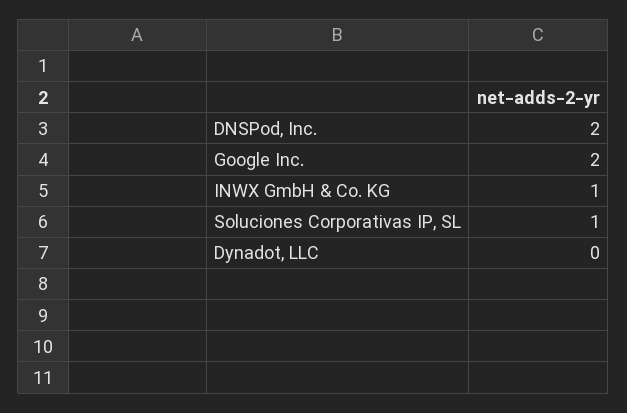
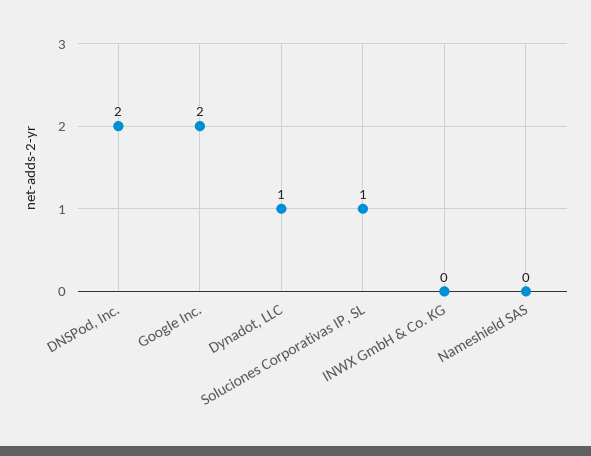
INWX GmbH & Co. KG: 1 -> 0
Dynadot, LLC: 0 -> 1
Nameshield SAS: none -> 0

